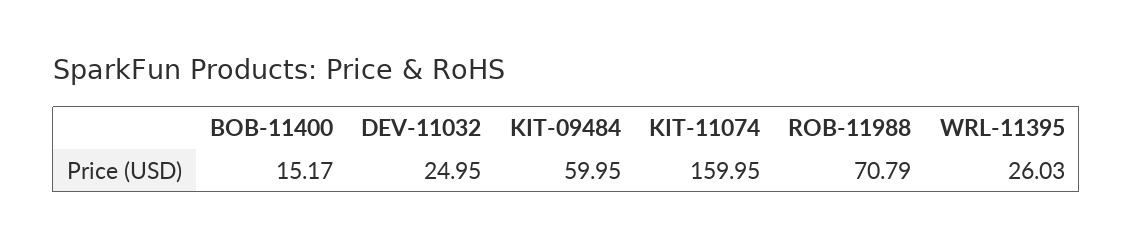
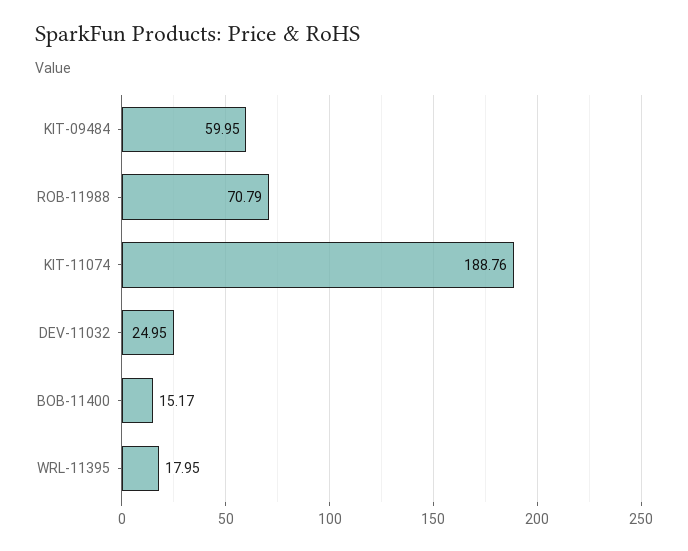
KIT-11074: 159.95 -> 188.76
WRL-11395: 26.03 -> 17.95

